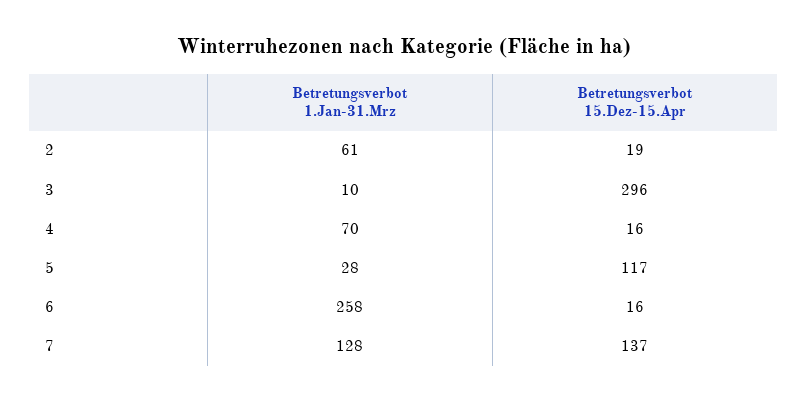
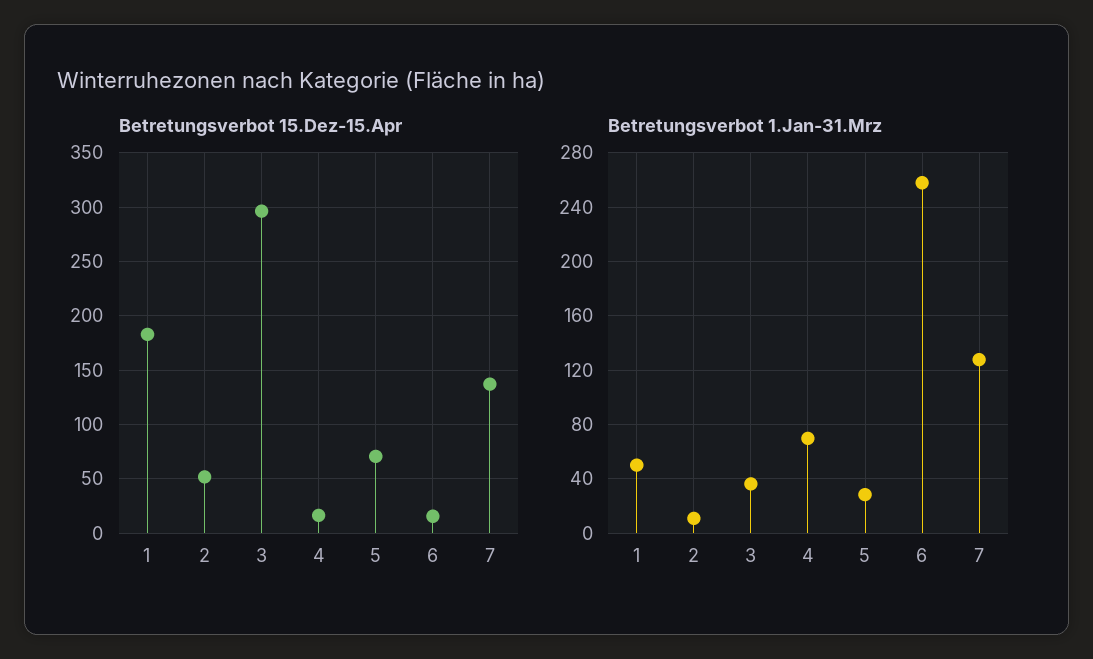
Betretungsverbot 1.Jan-31.Mrz, 2: 61 -> 10
Betretungsverbot 15.Dez-15.Apr, 2: 19 -> 50
Betretungsverbot 1.Jan-31.Mrz, 3: 10 -> 35
Betretungsverbot 15.Dez-15.Apr, 5: 117 -> 70
Betretungsverbot 15.Dez-15.Apr, 1: none -> 180
Betretungsverbot 1.Jan-31.Mrz, 1: none -> 50

